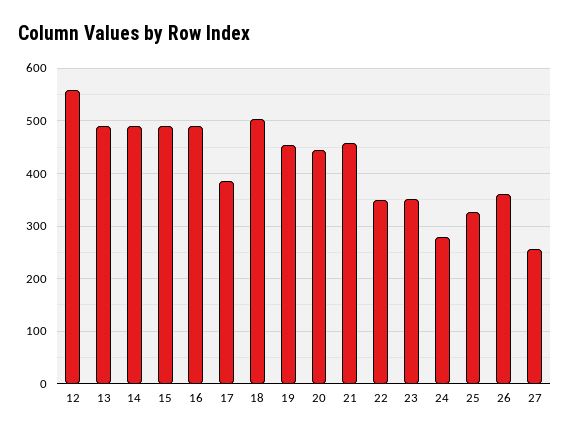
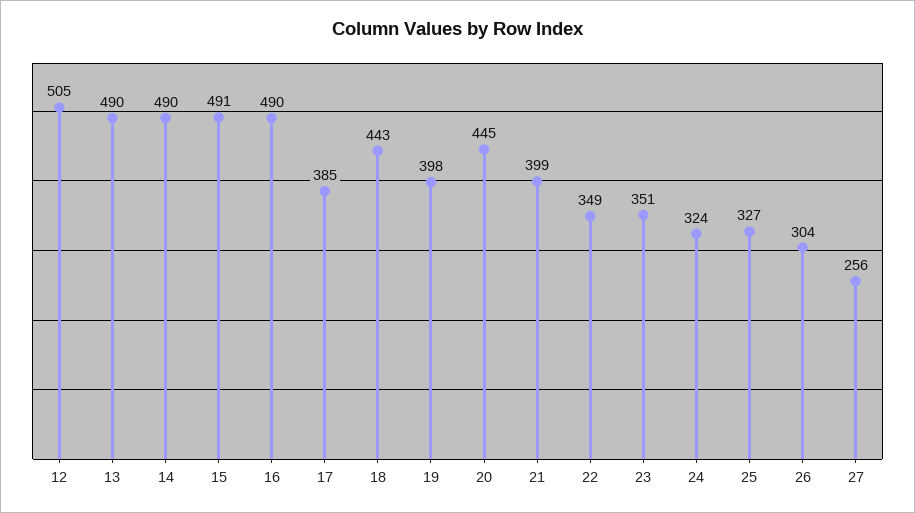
12: 560 -> 505
18: 500 -> 443
19: 460 -> 398
21: 460 -> 399
24: 280 -> 324
26: 360 -> 304

